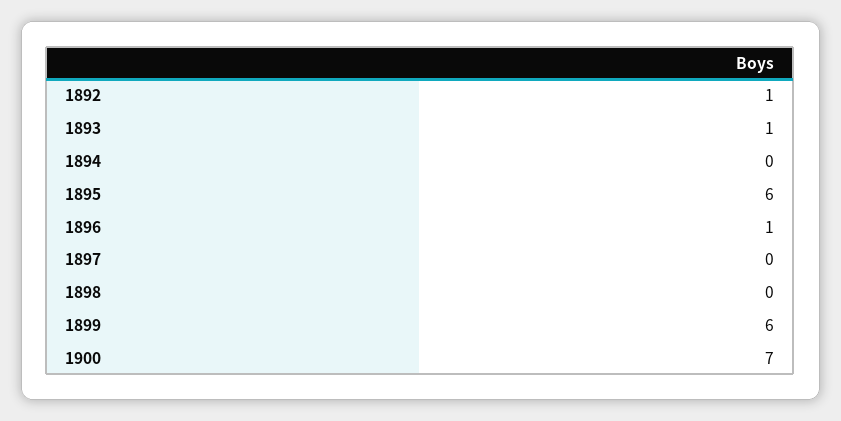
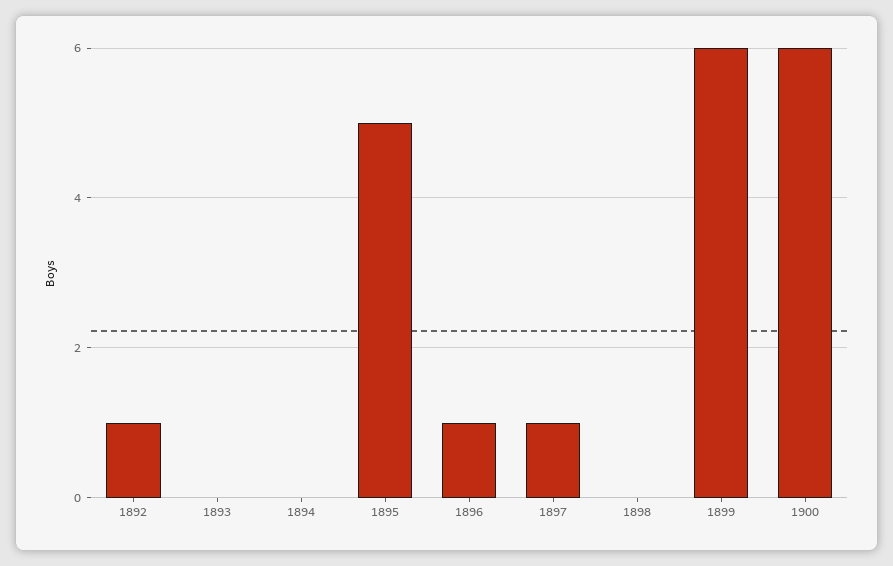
1893: 1 -> 0
1895: 6 -> 5
1897: 0 -> 1
1900: 7 -> 6

